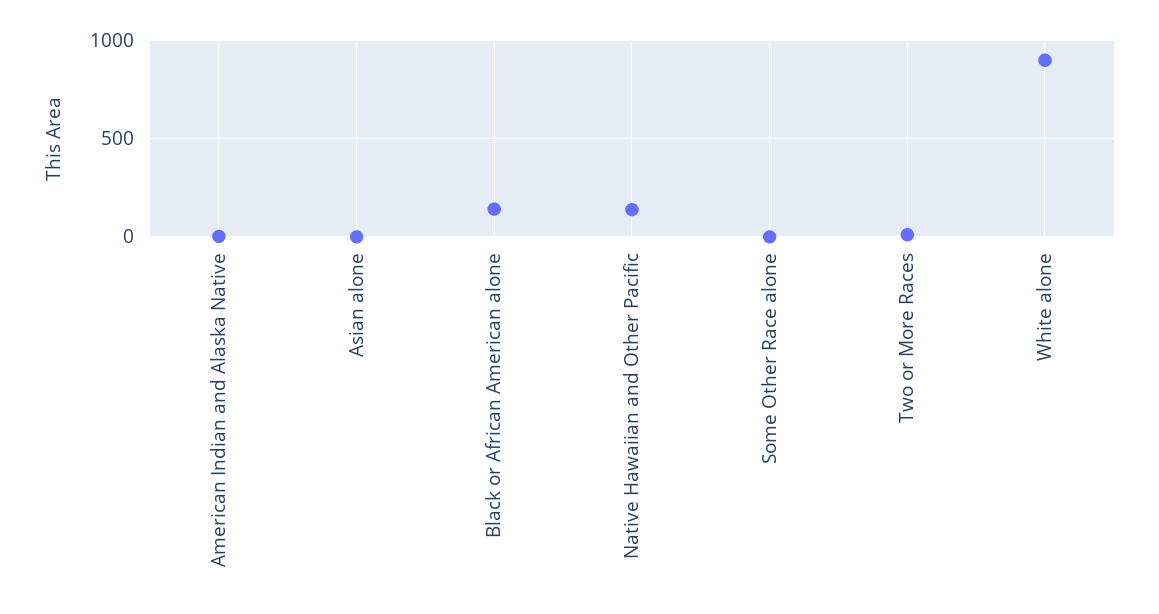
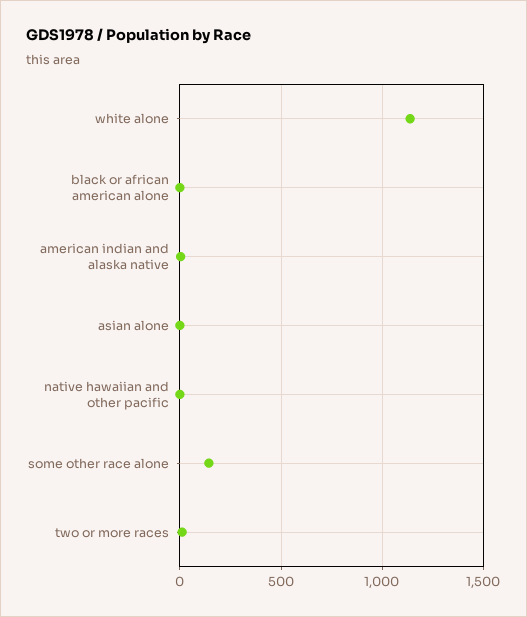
Black or African American alone: 150 -> 0
Native Hawaiian and Other Pacific: 150 -> 0
Some Other Race alone: 0 -> 150
White alone: 900 -> 1150

